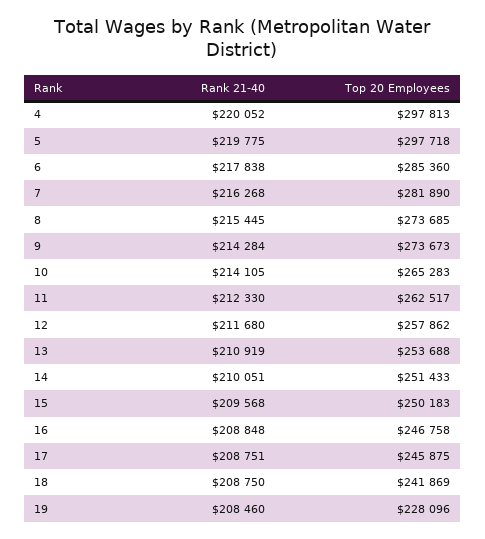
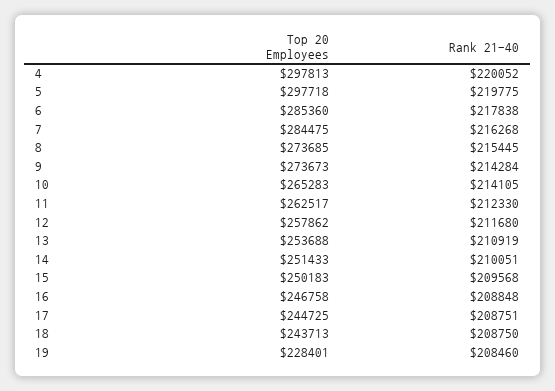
Top 20 Employees, 7: 281890 -> 284475
Top 20 Employees, 17: 245875 -> 244725
Top 20 Employees, 18: 241869 -> 243713
Top 20 Employees, 19: 228096 -> 228401

